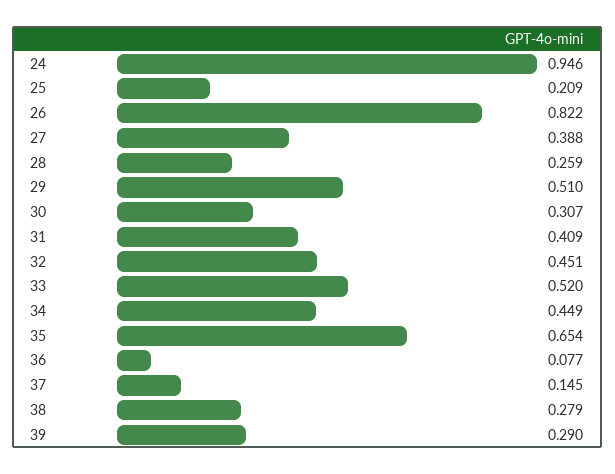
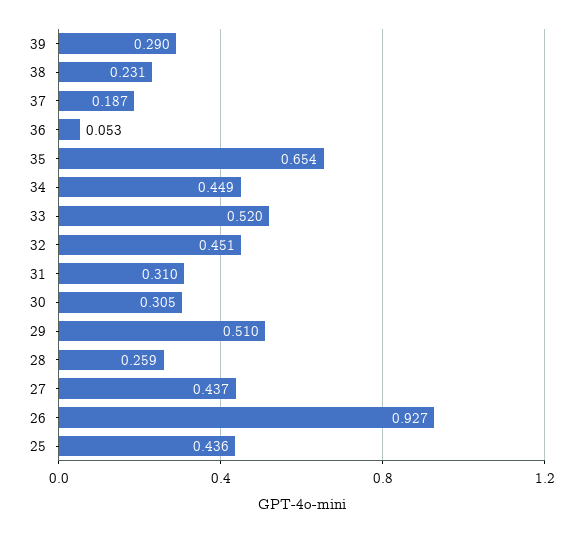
24: 0.946 -> none
25: 0.209 -> 0.436
26: 0.822 -> 0.927
27: 0.388 -> 0.437
30: 0.307 -> 0.305
31: 0.409 -> 0.31
36: 0.077 -> 0.053
37: 0.145 -> 0.187
38: 0.279 -> 0.231

